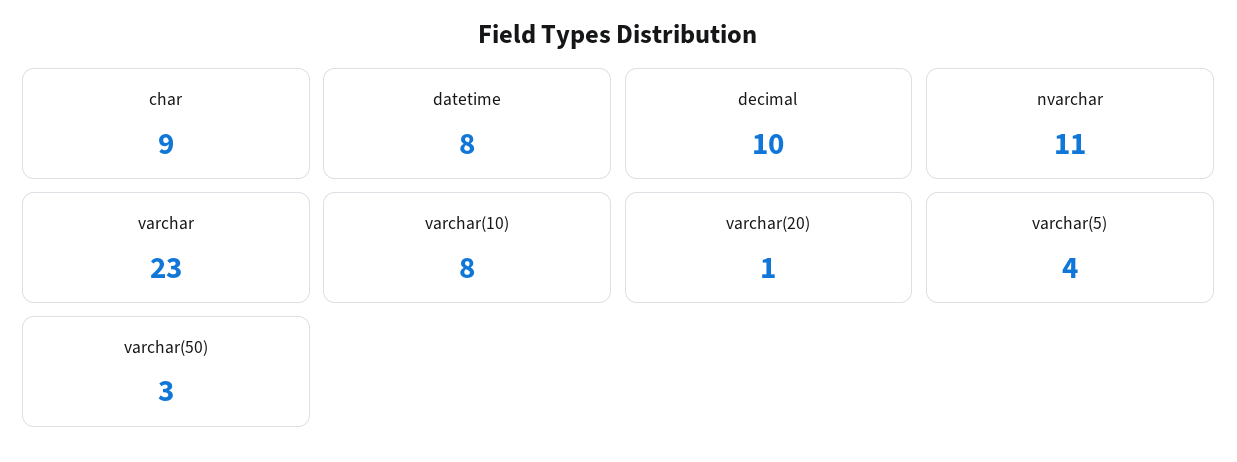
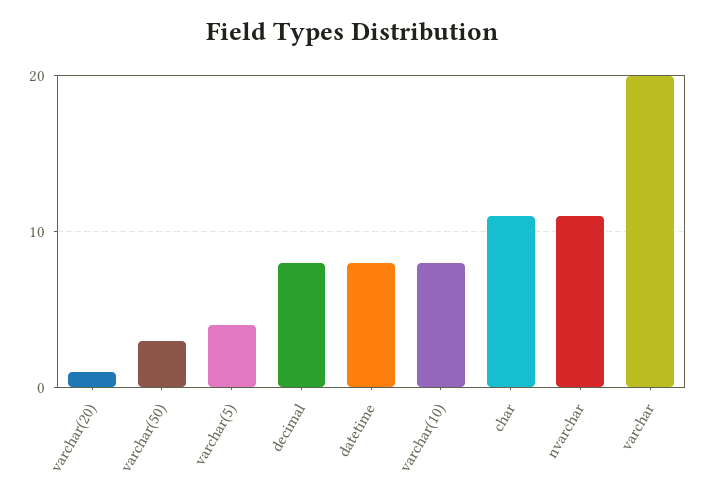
char: 9 -> 11
decimal: 10 -> 8
varchar: 23 -> 20

